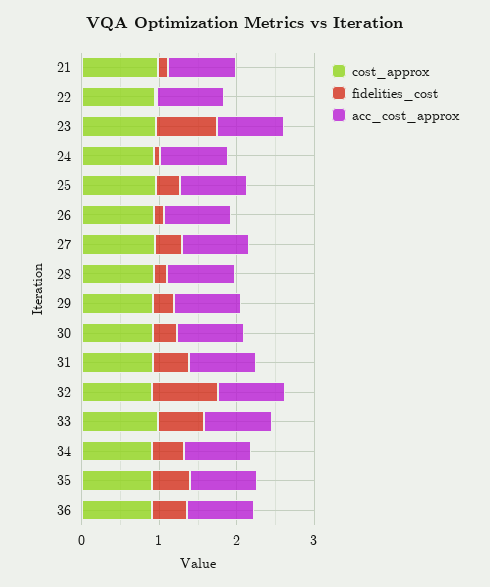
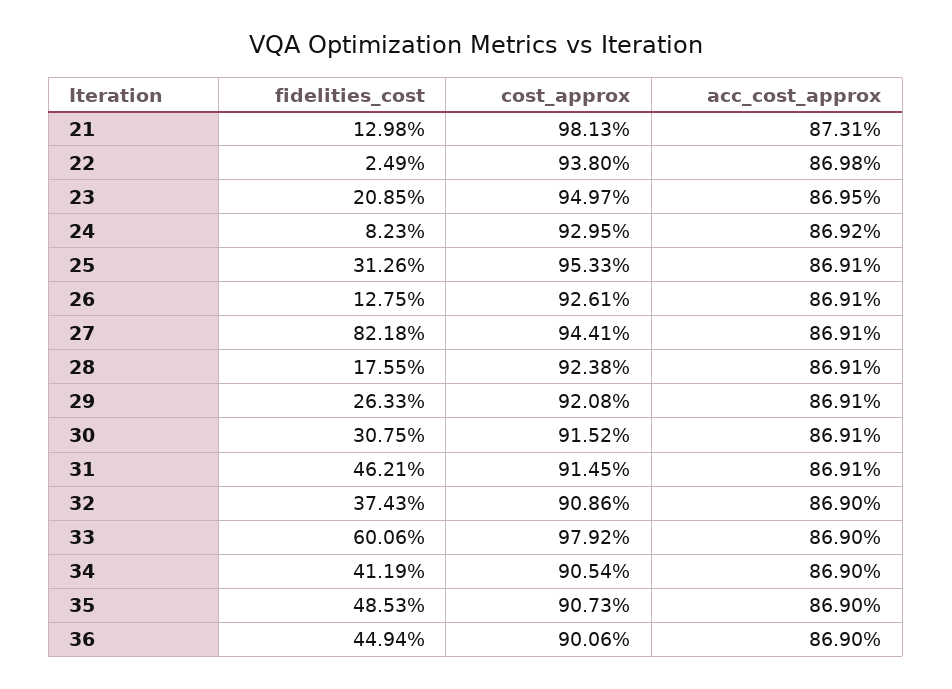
fidelities_cost, 23: 0.8 -> 0.2085
fidelities_cost, 27: 0.4 -> 0.8218
fidelities_cost, 32: 0.8 -> 0.3743

